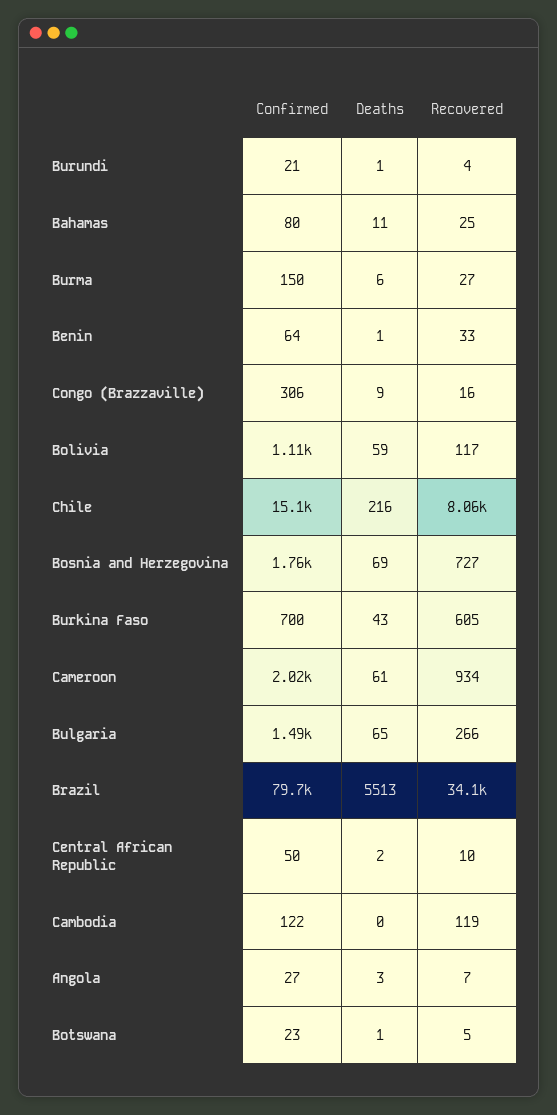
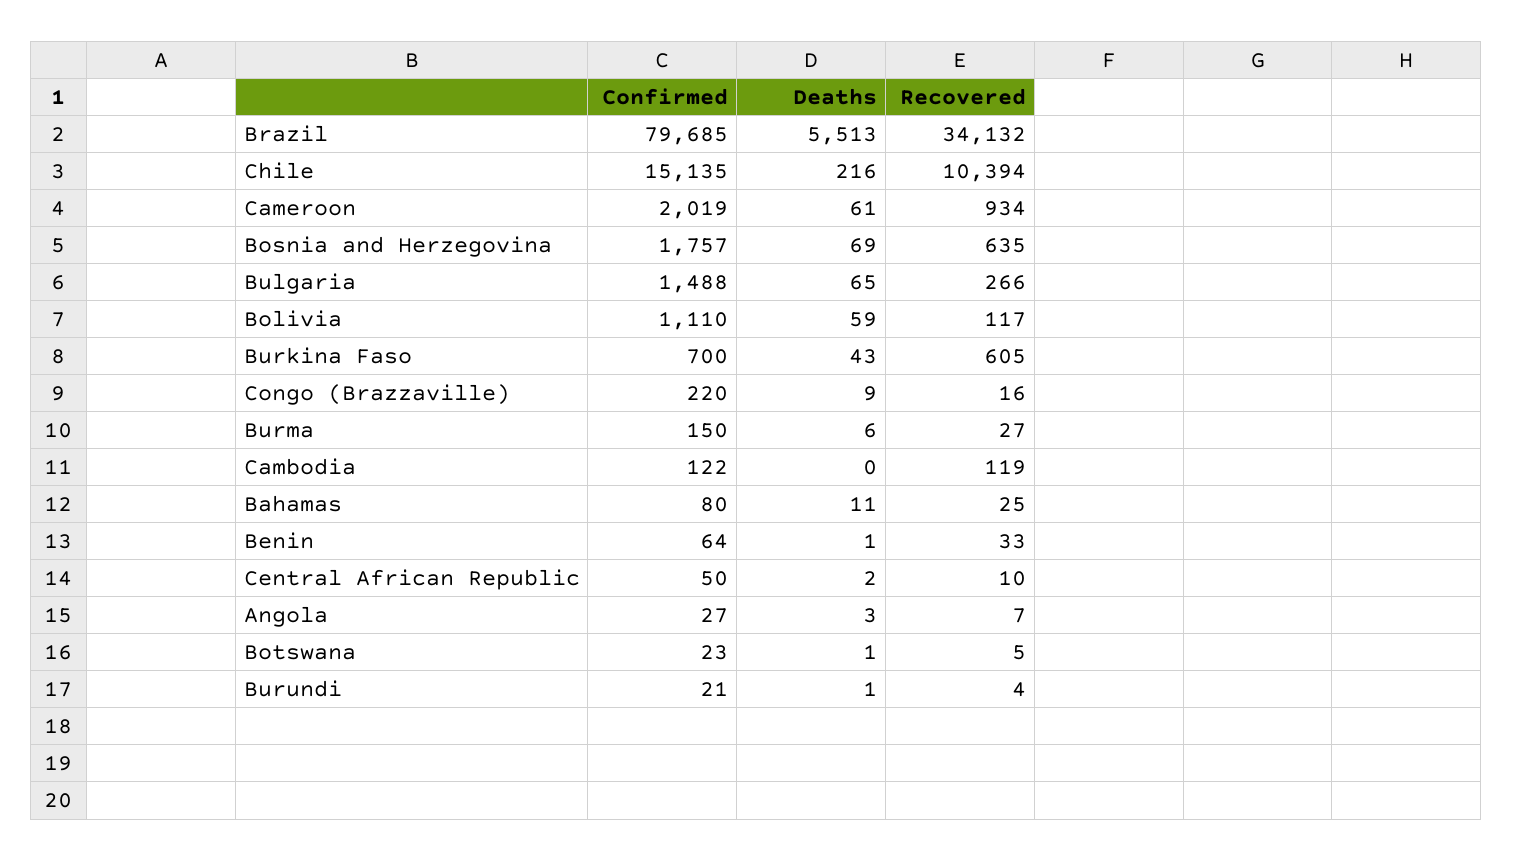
Confirmed, Congo (Brazzaville): 306 -> 220
Recovered, Chile: 8060 -> 10394
Recovered, Bosnia and Herzegovina: 727 -> 635

